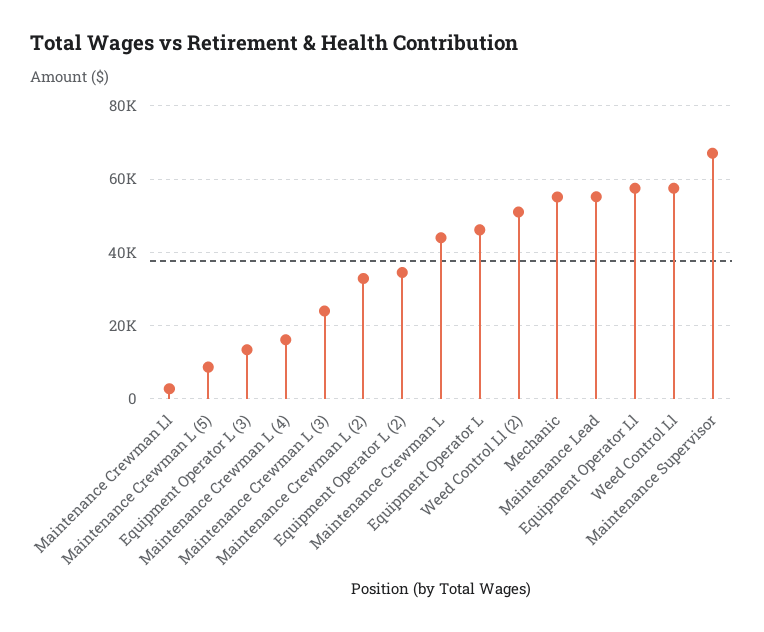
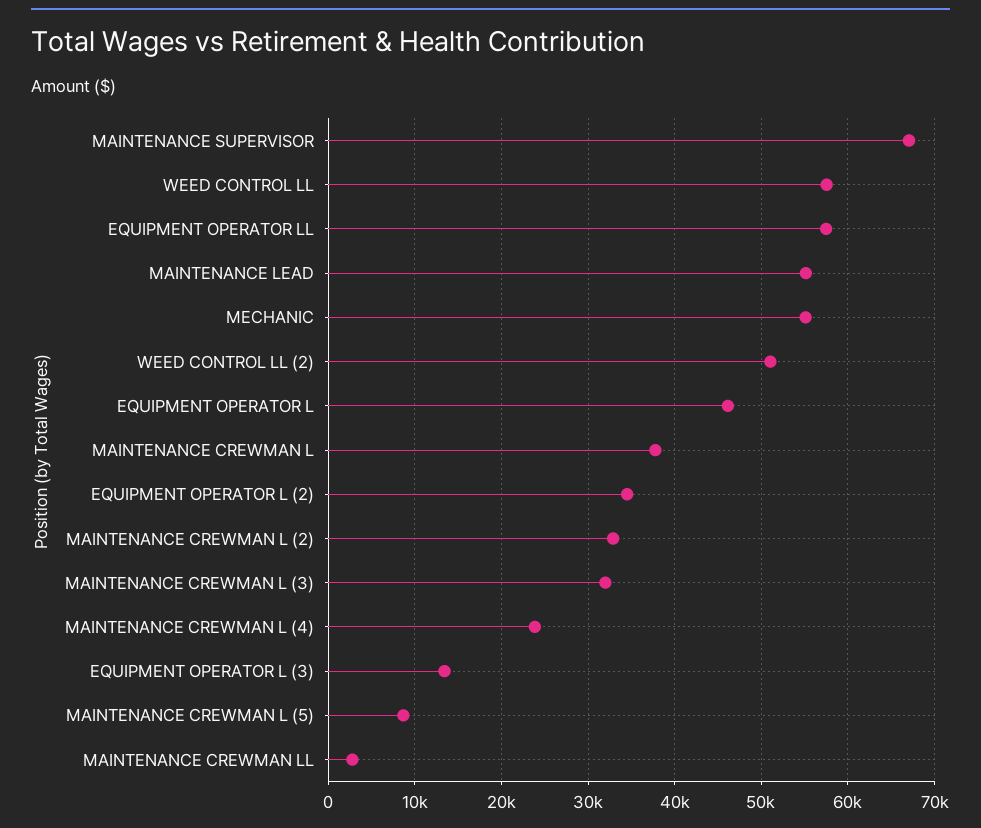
Maintenance Crewman L (4): 16000 -> 24000
Maintenance Crewman L (3): 24000 -> 32000
Maintenance Crewman L: 44000 -> 38000

